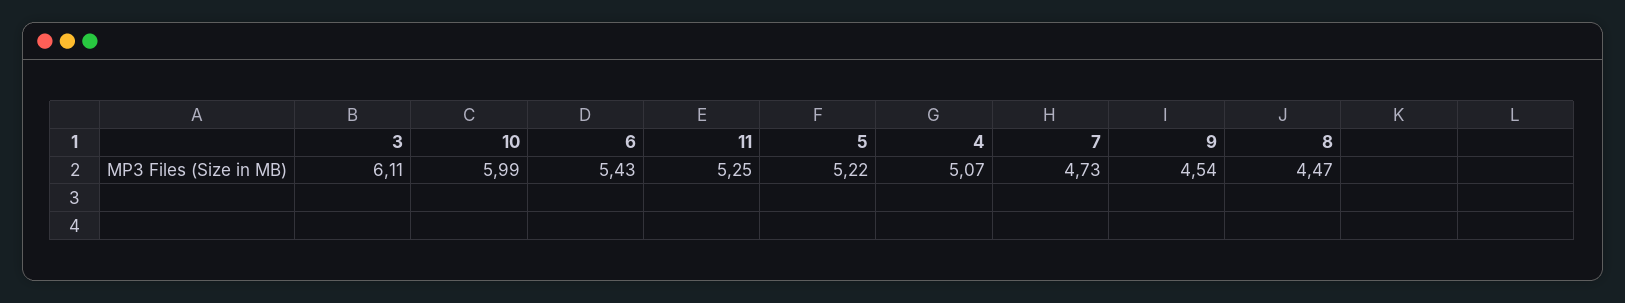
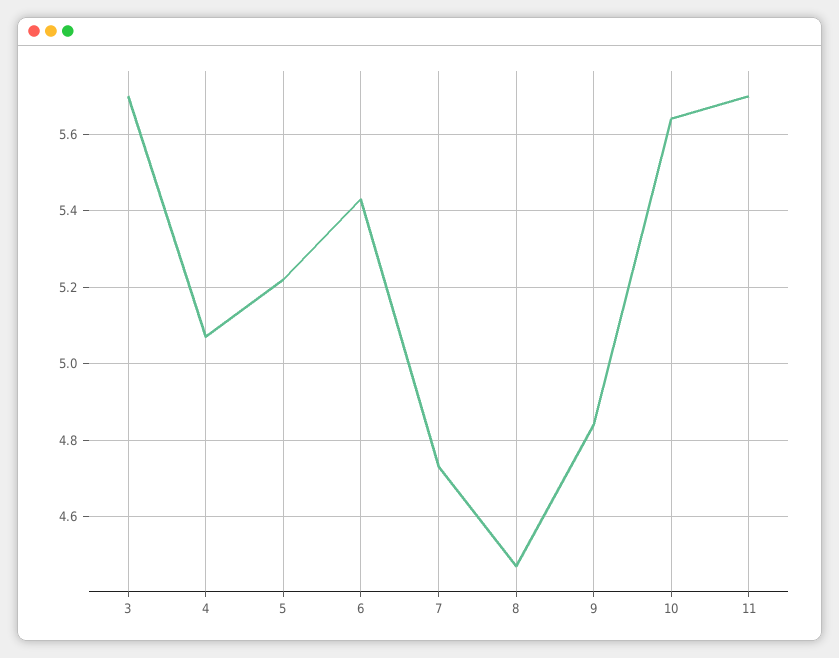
3: 6.11 -> 5.7
10: 5.99 -> 5.65
11: 5.25 -> 5.7
9: 4.54 -> 4.85

